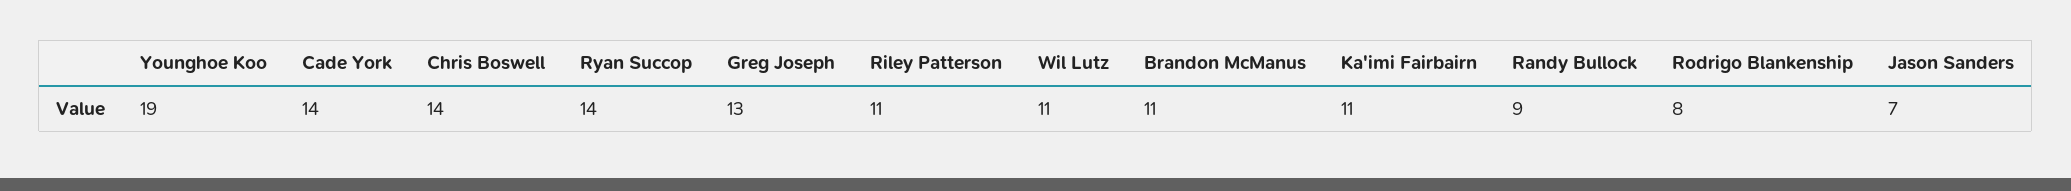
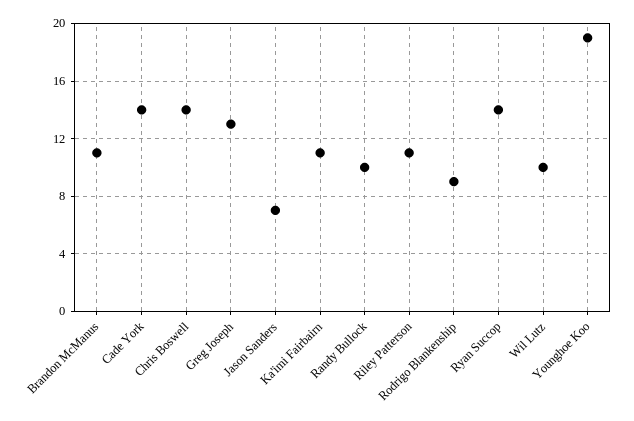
Wil Lutz: 11 -> 10
Randy Bullock: 9 -> 10
Rodrigo Blankenship: 8 -> 9

